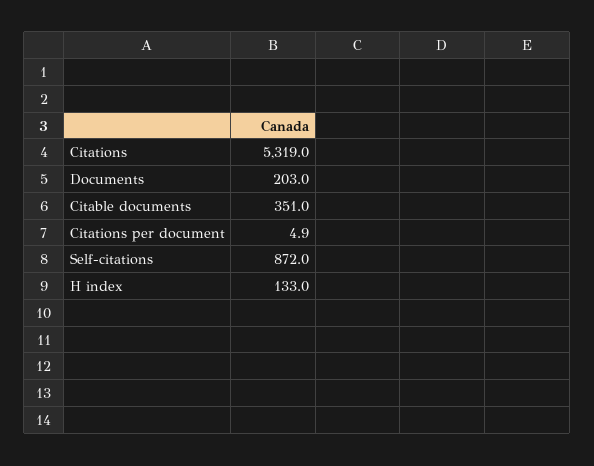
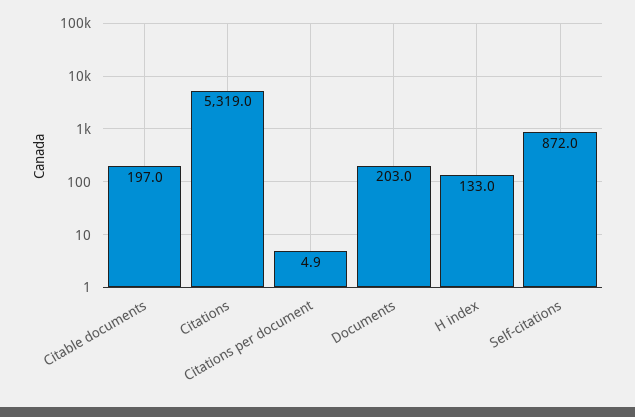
Citable documents: 351 -> 197

